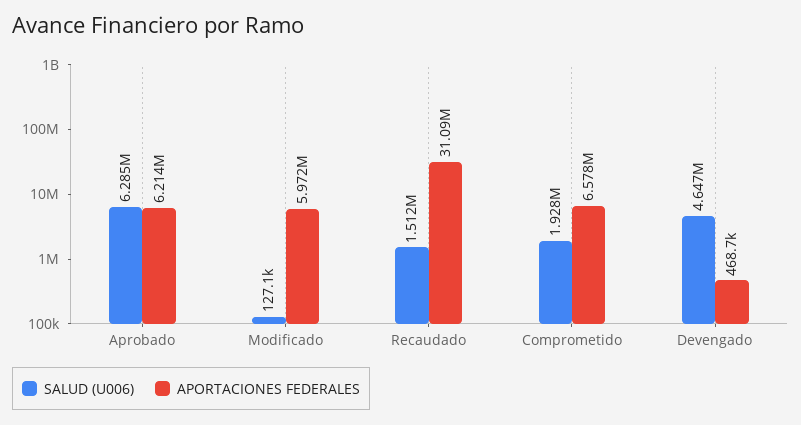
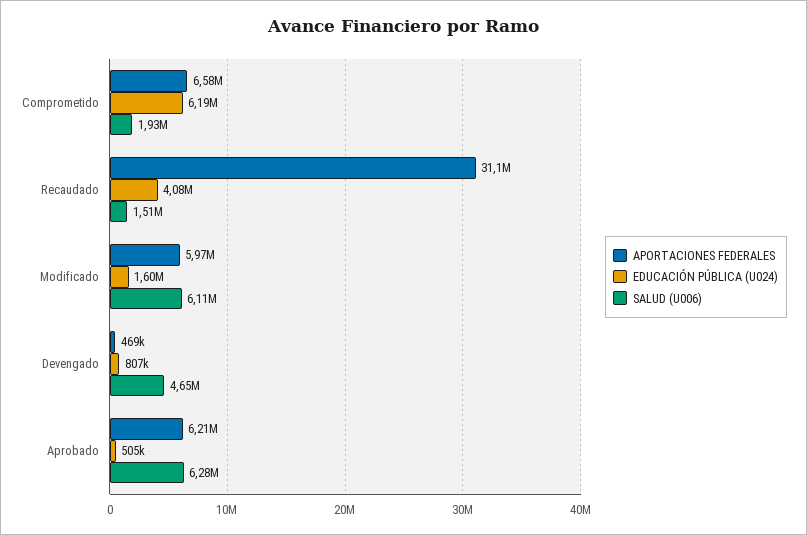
SALUD (U006), Modificado: 127100 -> 6110000
EDUCACIÓN PÚBLICA (U024), Comprometido: none -> 6190000
EDUCACIÓN PÚBLICA (U024), Recaudado: none -> 4080000
EDUCACIÓN PÚBLICA (U024), Modificado: none -> 1600000
EDUCACIÓN PÚBLICA (U024), Devengado: none -> 807000
EDUCACIÓN PÚBLICA (U024), Aprobado: none -> 505000

